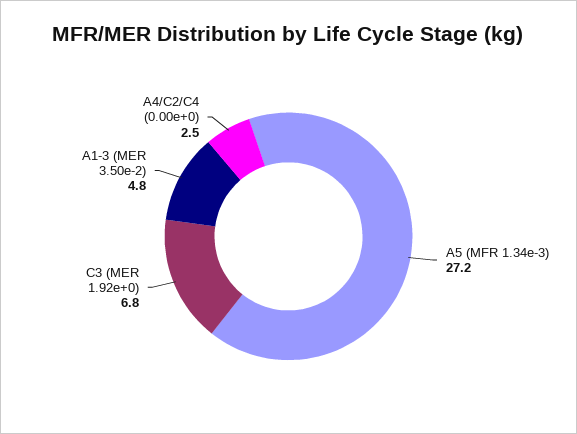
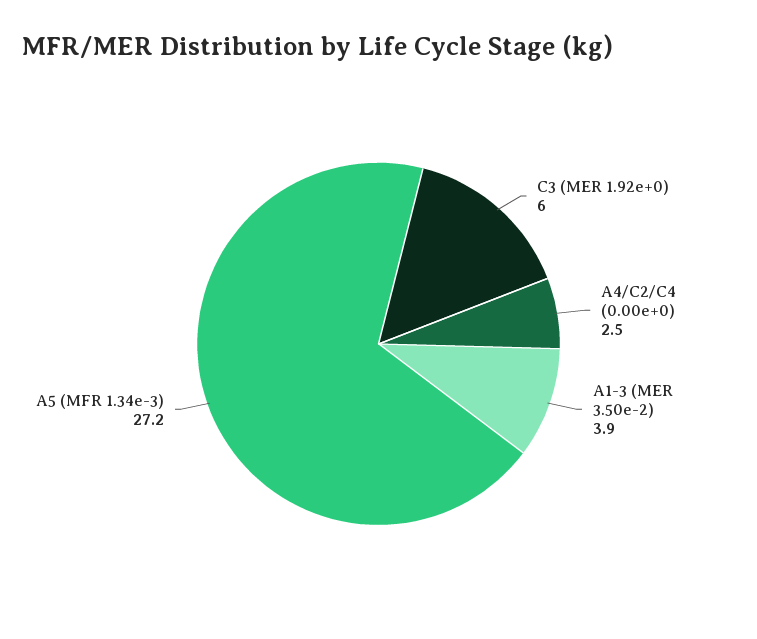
C3 (MER 1.92e+0): 6.8 -> 6
A1-3 (MER 3.50e-2): 4.8 -> 3.9

